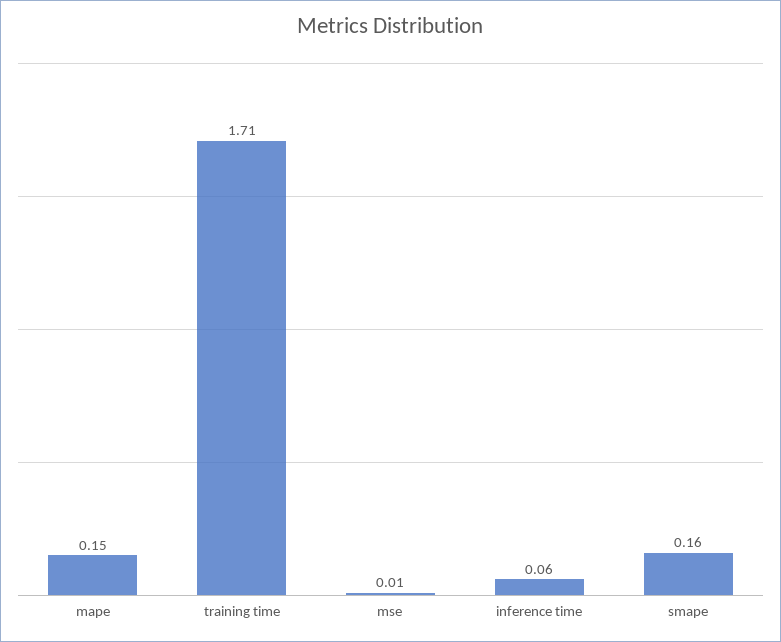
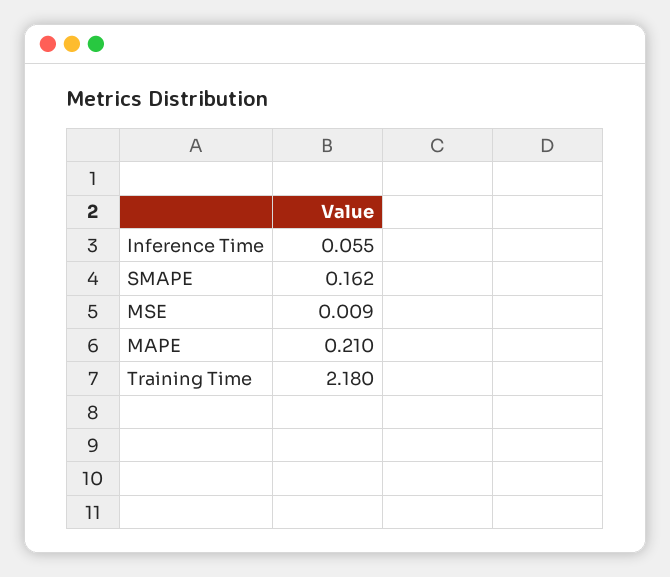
mape: 0.15 -> 0.21
training time: 1.71 -> 2.18

